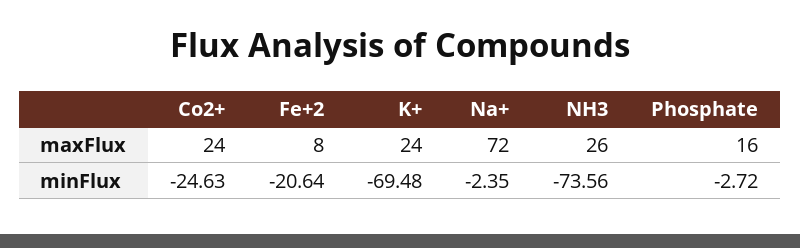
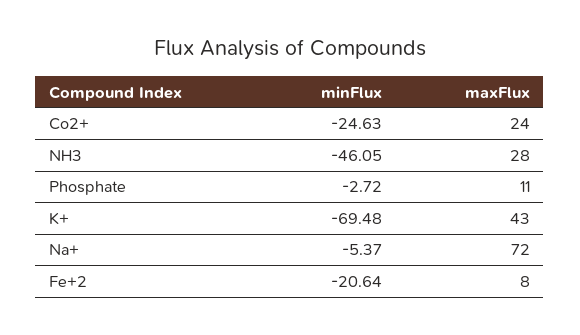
K+, maxFlux: 24 -> 43
NH3, maxFlux: 26 -> 28
Phosphate, maxFlux: 16 -> 11
Na+, minFlux: -2.35 -> -5.37
NH3, minFlux: -73.56 -> -46.05

